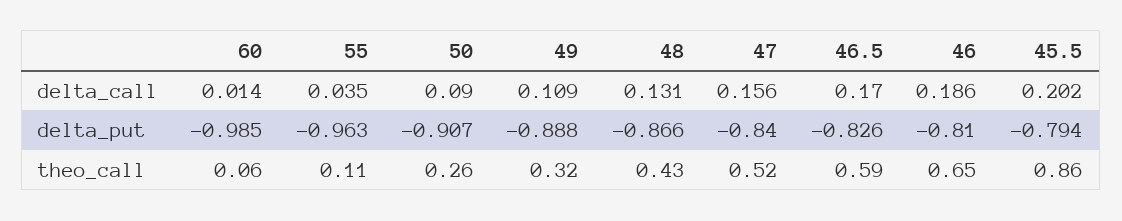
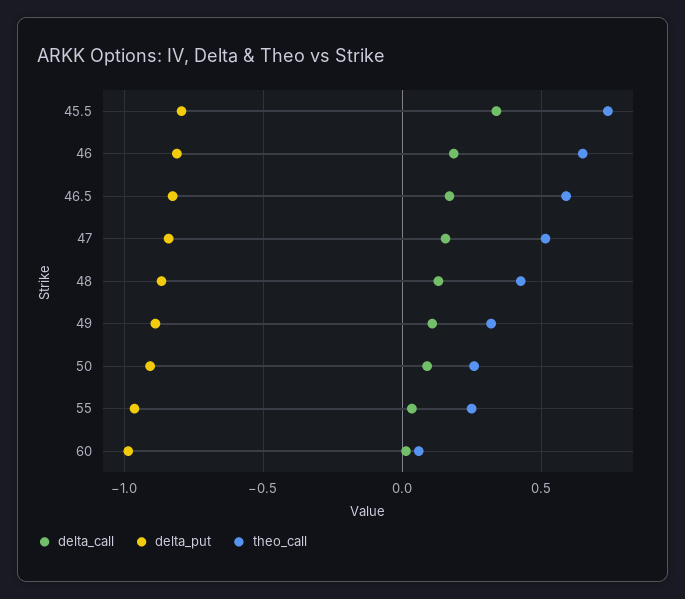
delta_call, 45.5: 0.202 -> 0.35
theo_call, 55: 0.11 -> 0.25
theo_call, 45.5: 0.86 -> 0.75

